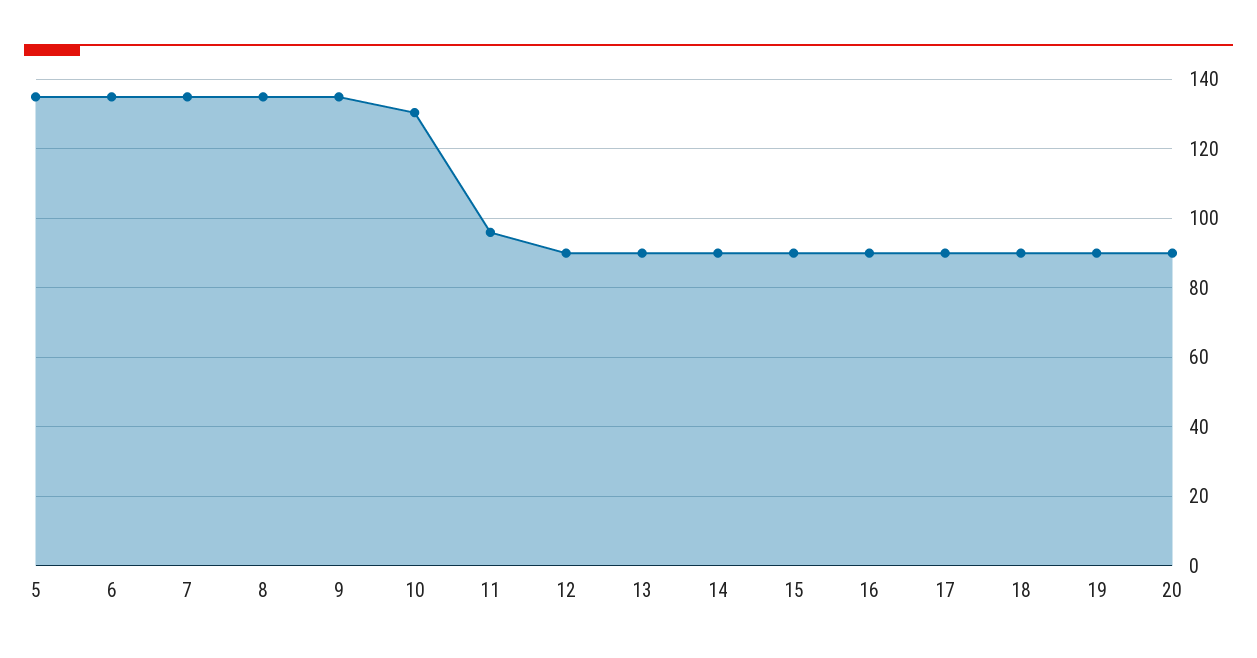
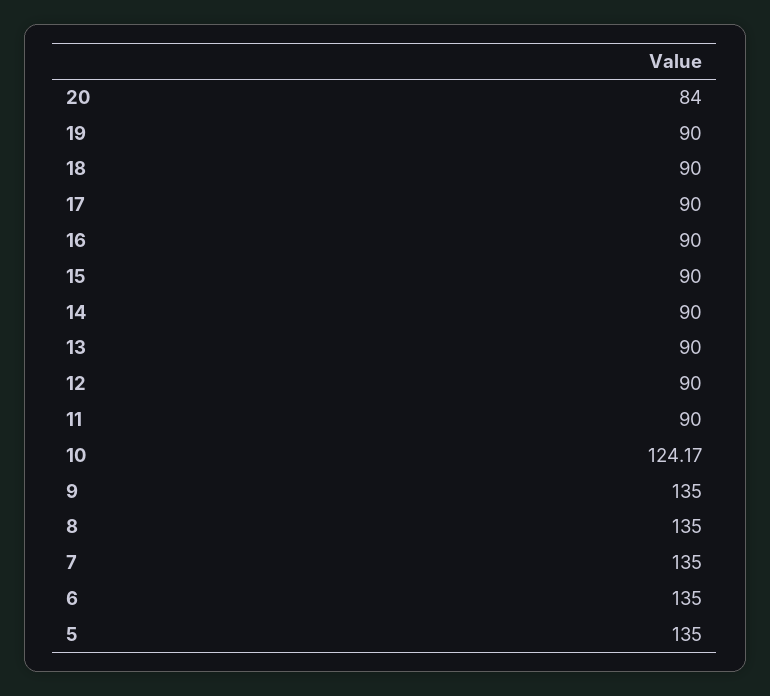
10: 130 -> 124.17
11: 96 -> 90
20: 90 -> 84

